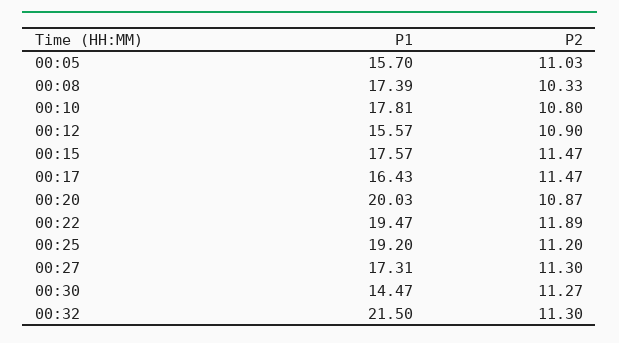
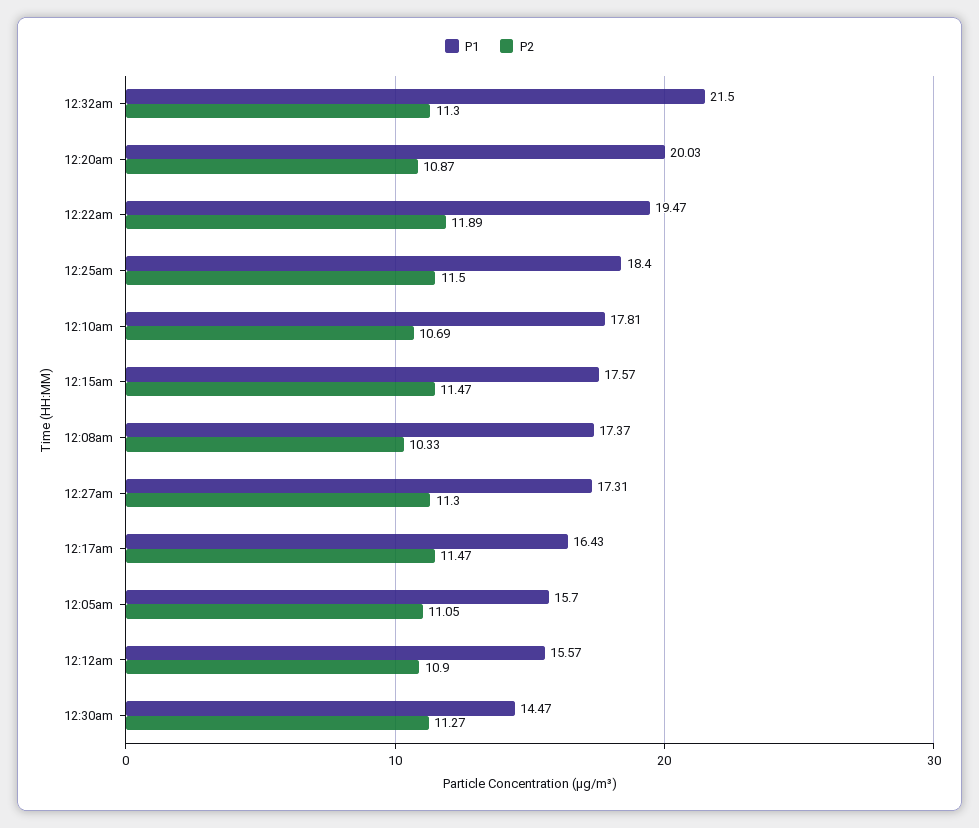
P2, 00:05: 11.03 -> 11.05
P1, 00:08: 17.39 -> 17.37
P2, 00:10: 10.8 -> 10.69
P1, 00:25: 19.2 -> 18.4
P2, 00:25: 11.2 -> 11.5

